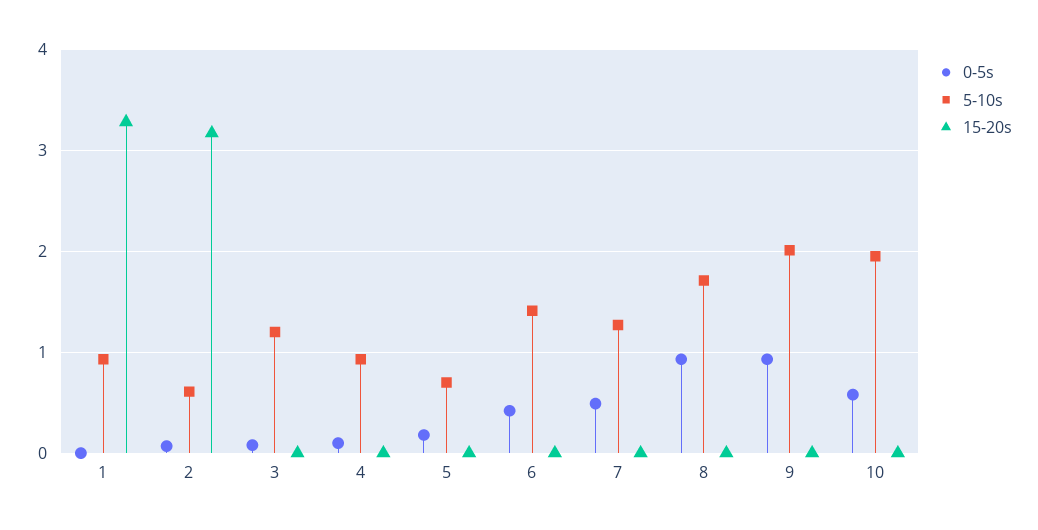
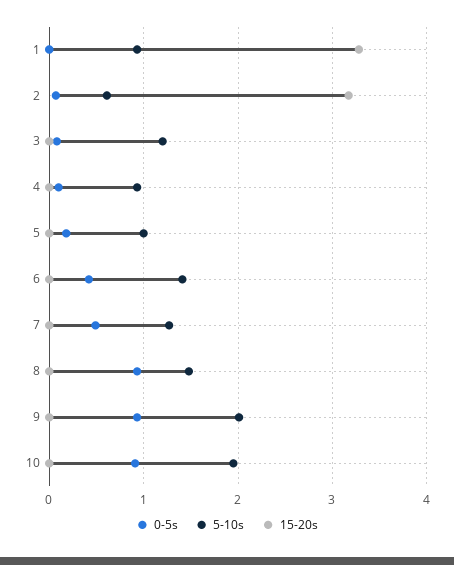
5-10s, 5: 0.7 -> 1
5-10s, 8: 1.7 -> 1.5
0-5s, 10: 0.6 -> 0.9

